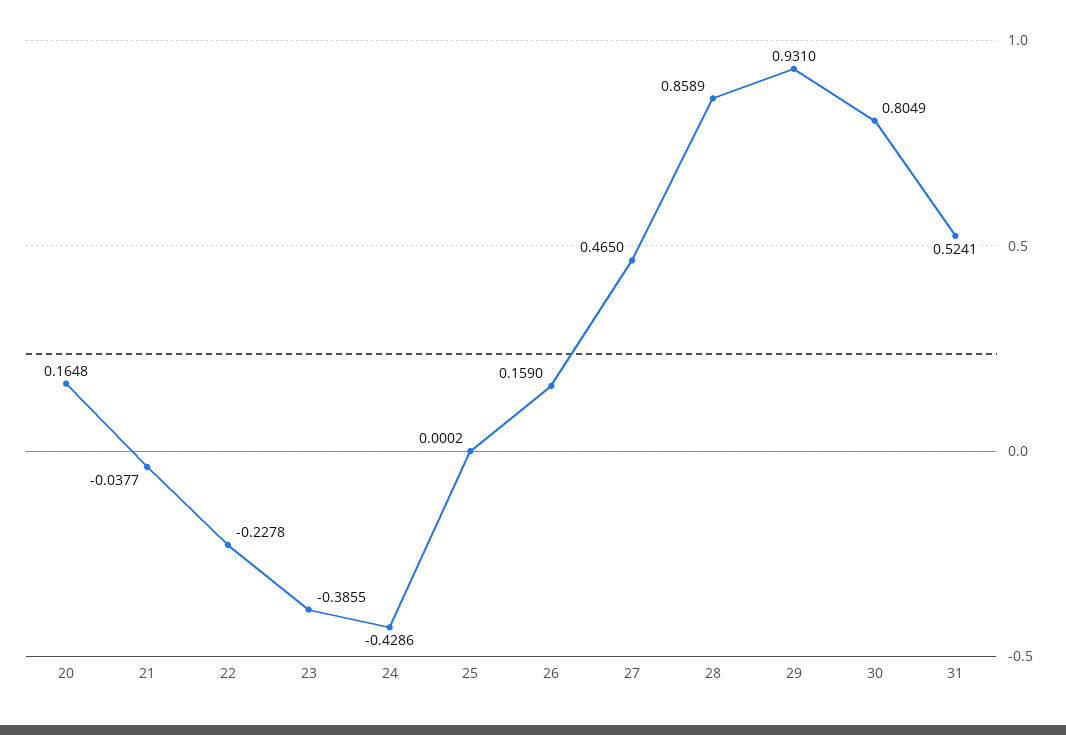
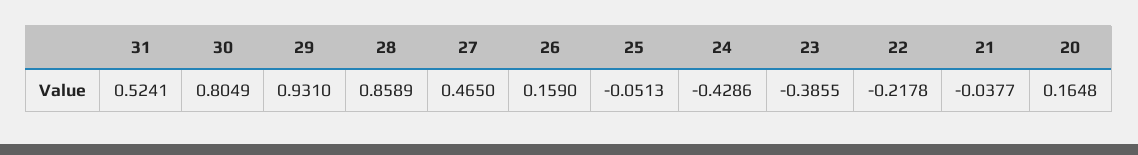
22: -0.2278 -> -0.2178
25: 0.0002 -> -0.0513

